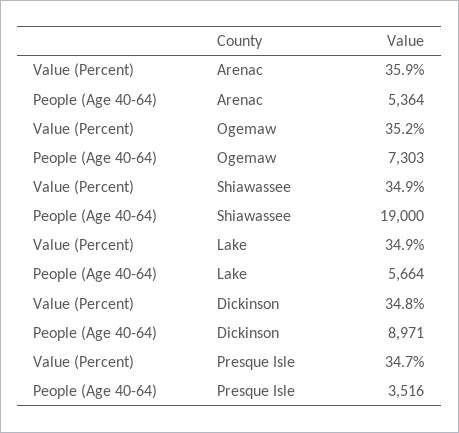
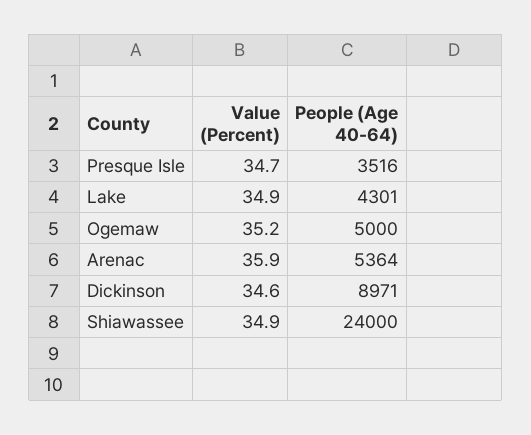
People (Age 40-64), Ogemaw: 7303 -> 5000
People (Age 40-64), Shiawassee: 19000 -> 24000
People (Age 40-64), Lake: 5664 -> 4301
Value (Percent), Dickinson: 34.8 -> 34.6

